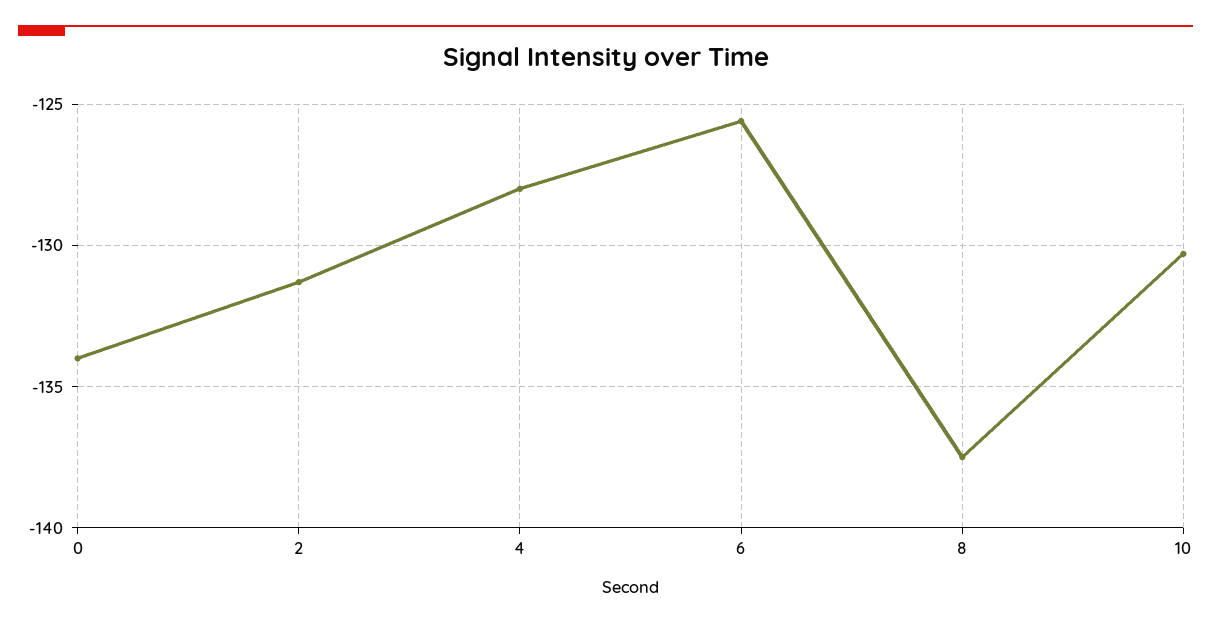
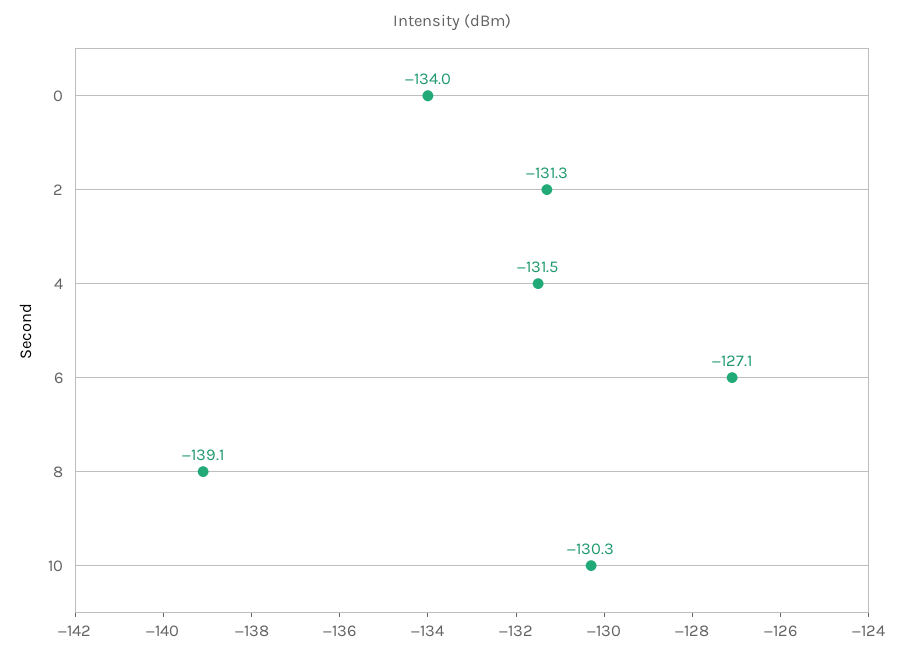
4: -128 -> -131.5
6: -125.5 -> -127.1
8: -137.5 -> -139.1

